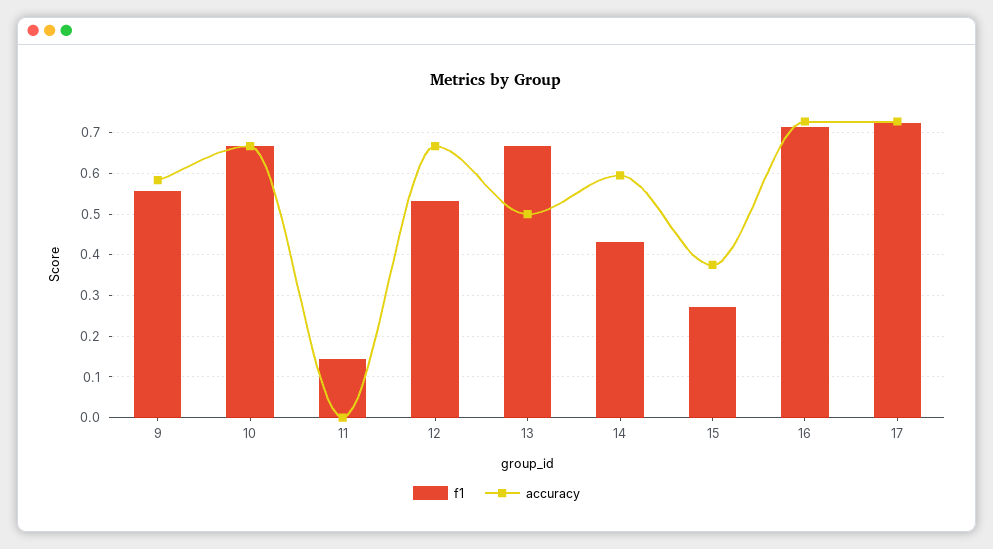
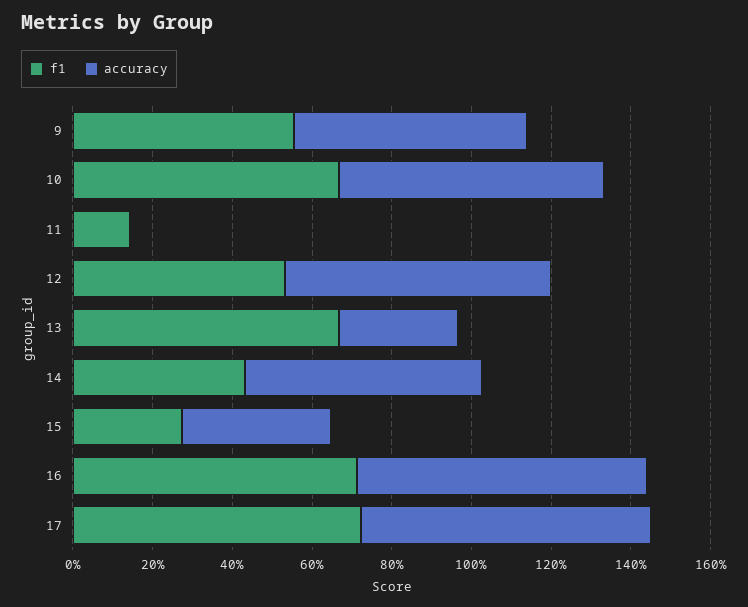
accuracy, 13: 0.5 -> 0.3

